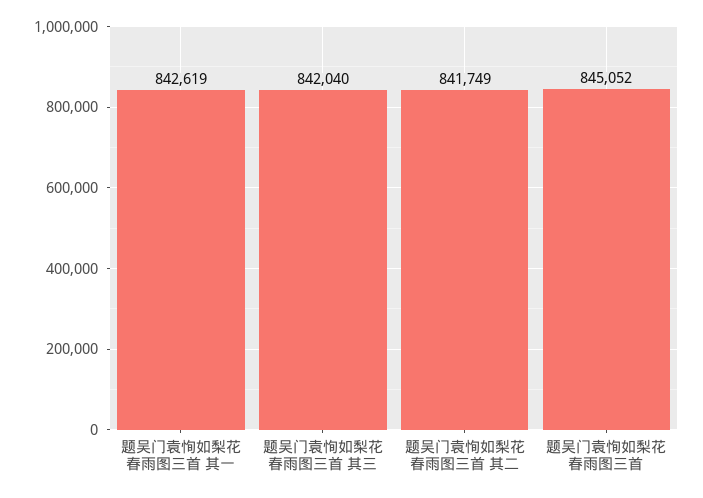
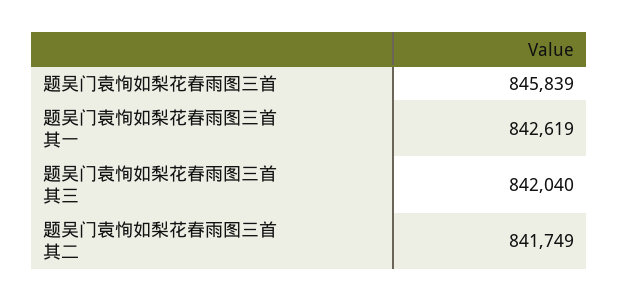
题吴门袁恂如梨花春雨图三首: 845052 -> 845839

